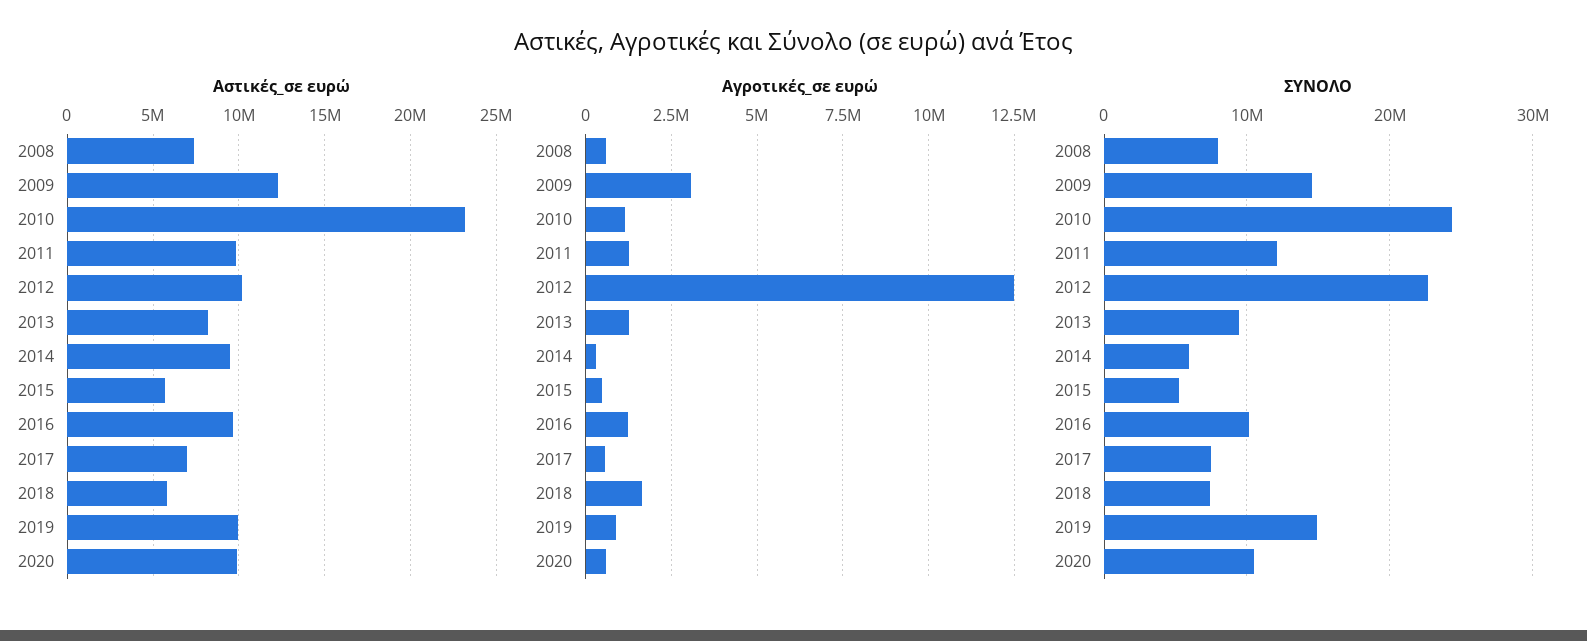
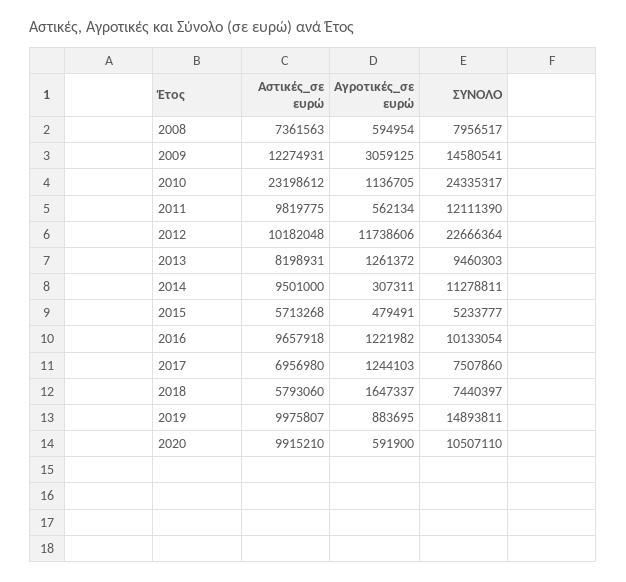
Αγροτικές_σε ευρώ, 2011: 1250000 -> 562134
Αγροτικές_σε ευρώ, 2012: 12500000 -> 11738606
Αγροτικές_σε ευρώ, 2017: 500000 -> 1244103
ΣΥΝΟΛΟ, 2014: 6000000 -> 11278811

